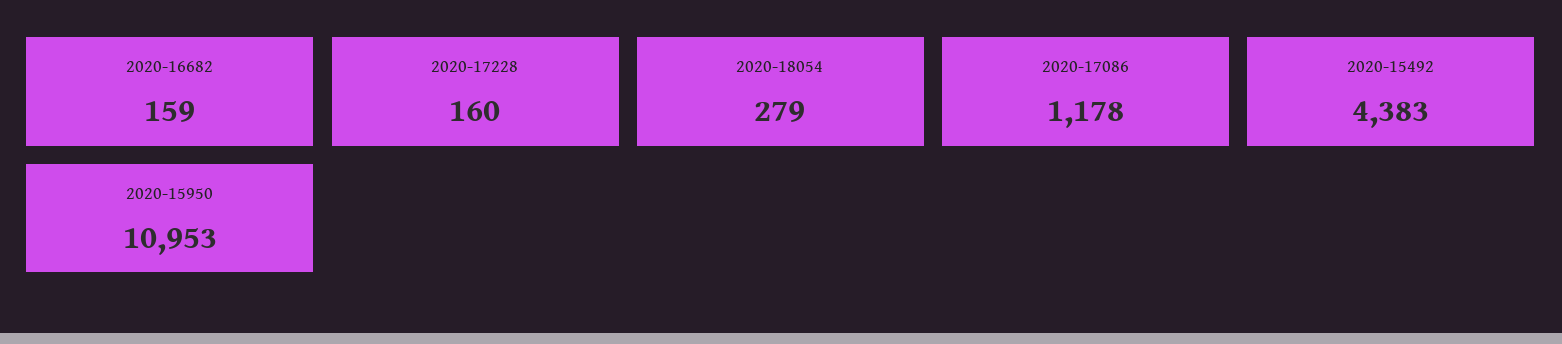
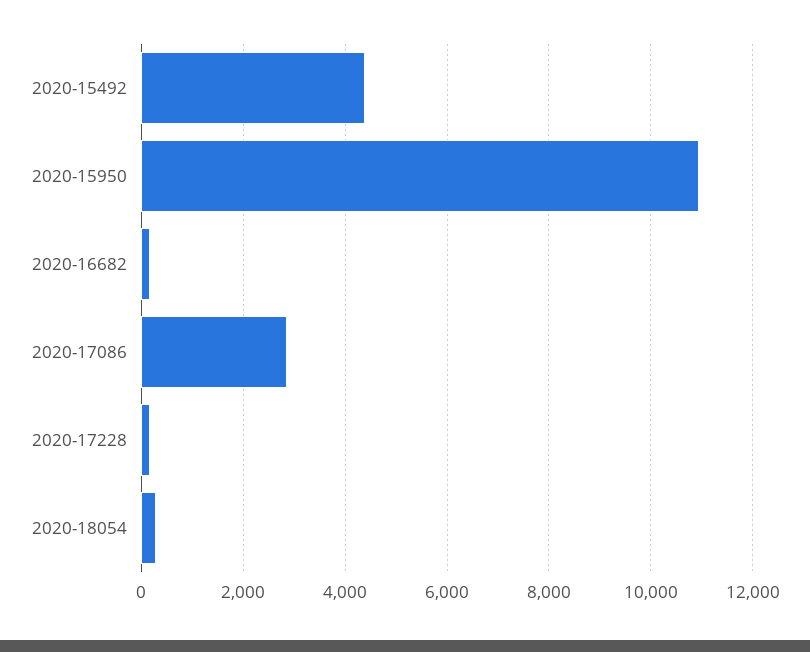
2020-17086: 1178 -> 2800

